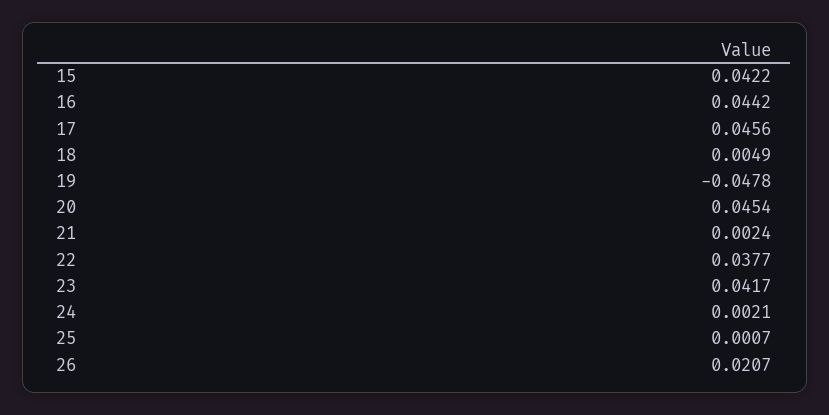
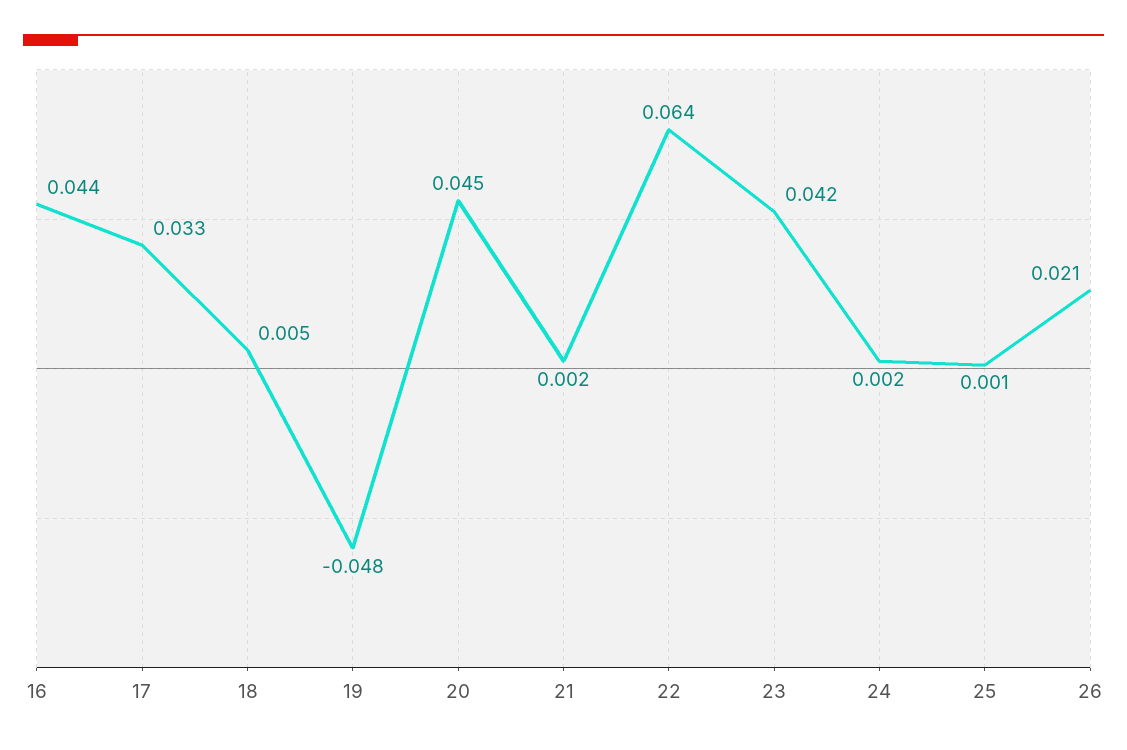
15: 0.0422 -> none
17: 0.0456 -> 0.033
22: 0.0377 -> 0.064

